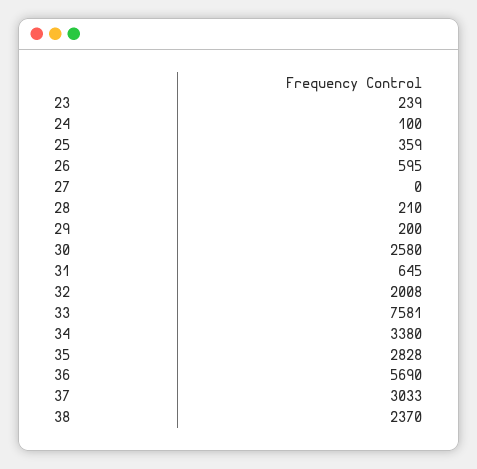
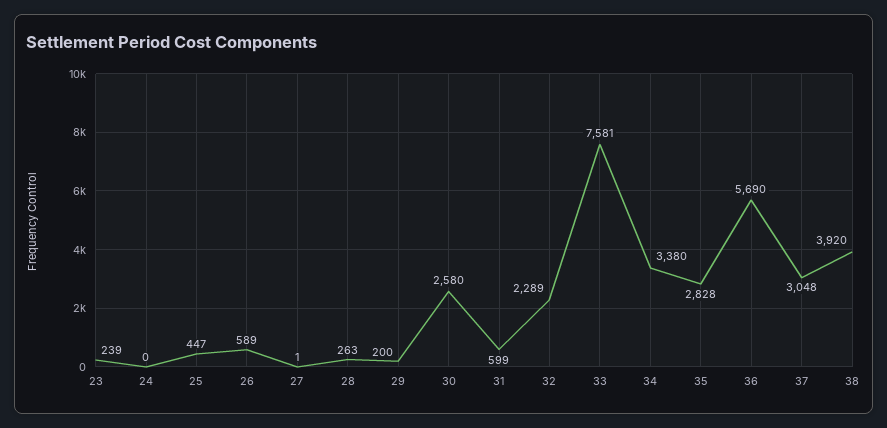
24: 100 -> 0
25: 359 -> 447
26: 595 -> 589
27: 0 -> 1
28: 210 -> 263
31: 645 -> 599
32: 2008 -> 2289
37: 3033 -> 3048
38: 2370 -> 3920

